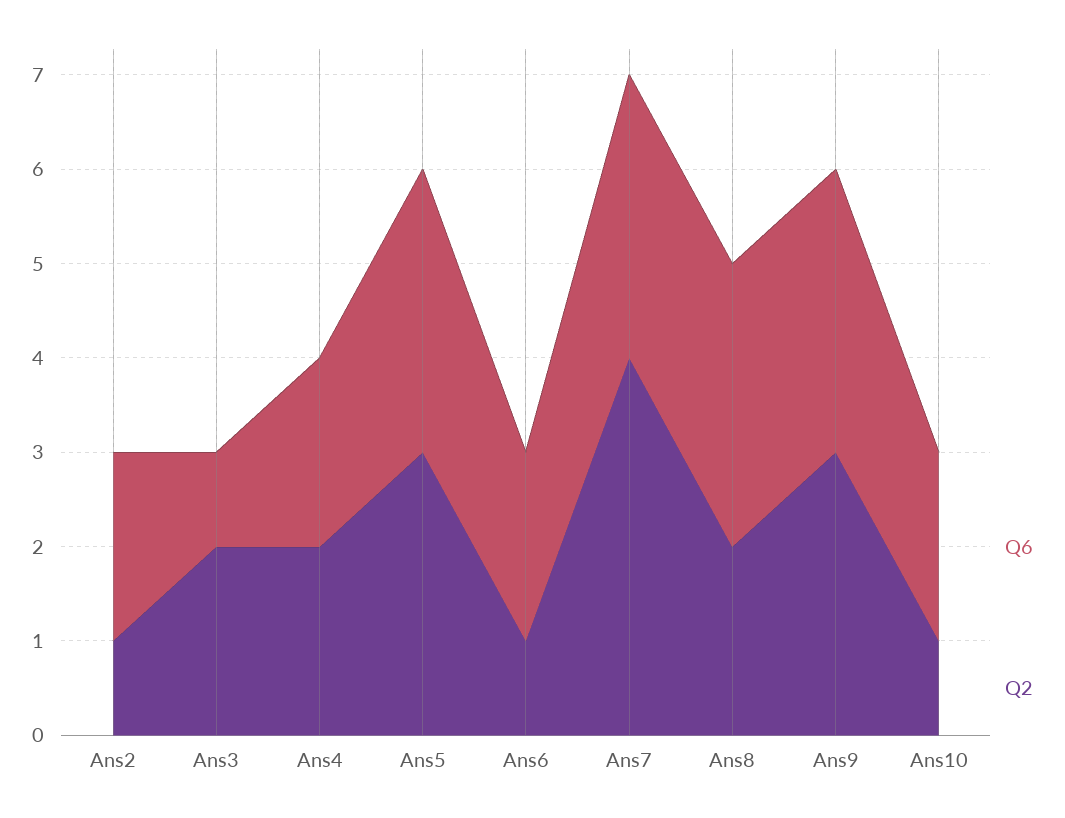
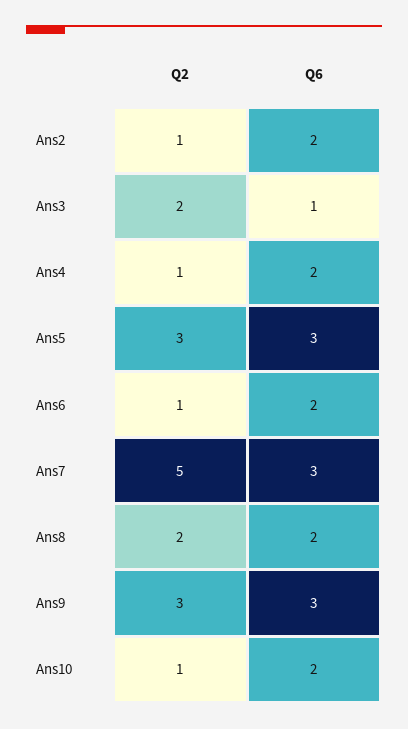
Q2, Ans4: 2 -> 1
Q2, Ans7: 4 -> 5
Q6, Ans8: 3 -> 2

